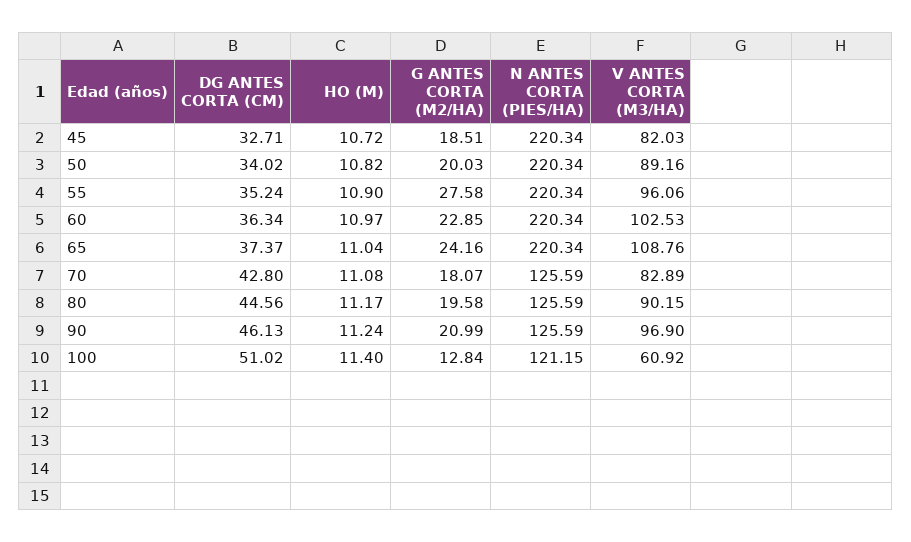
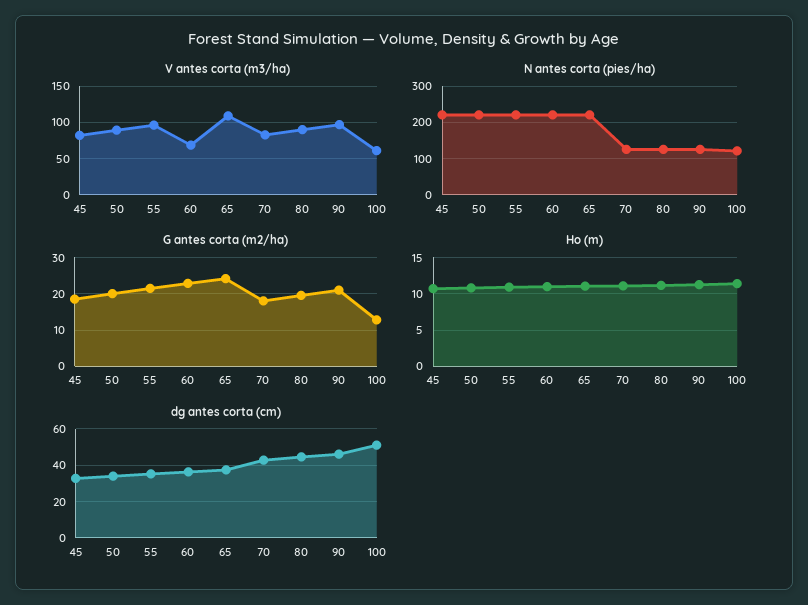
G ANTES CORTA (M2/HA), 55: 27.58 -> 22
V ANTES CORTA (M3/HA), 60: 102.53 -> 70

